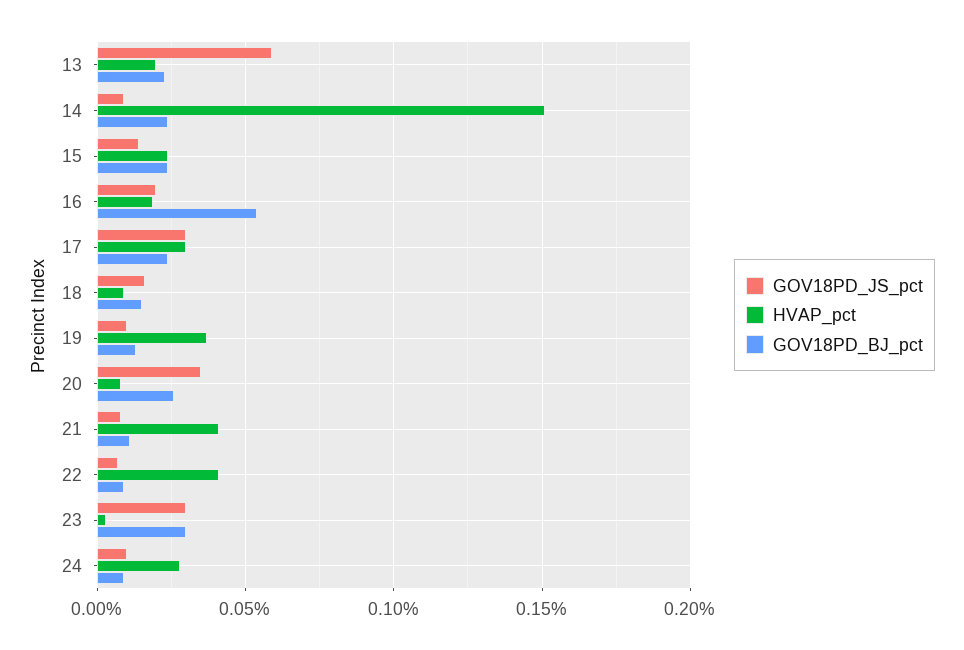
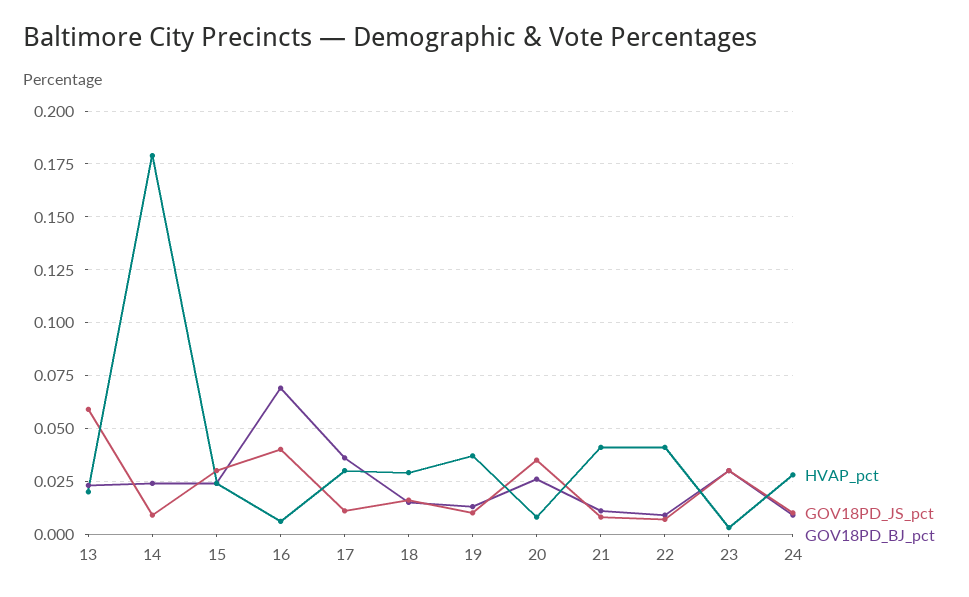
HVAP_pct, 14: 0.15 -> 0.18
GOV18PD_JS_pct, 15: 0.015 -> 0.03
GOV18PD_JS_pct, 16: 0.02 -> 0.04
HVAP_pct, 16: 0.02 -> 0.005
GOV18PD_BJ_pct, 16: 0.055 -> 0.07
GOV18PD_JS_pct, 17: 0.03 -> 0.01
GOV18PD_BJ_pct, 17: 0.025 -> 0.035
HVAP_pct, 18: 0.01 -> 0.03

